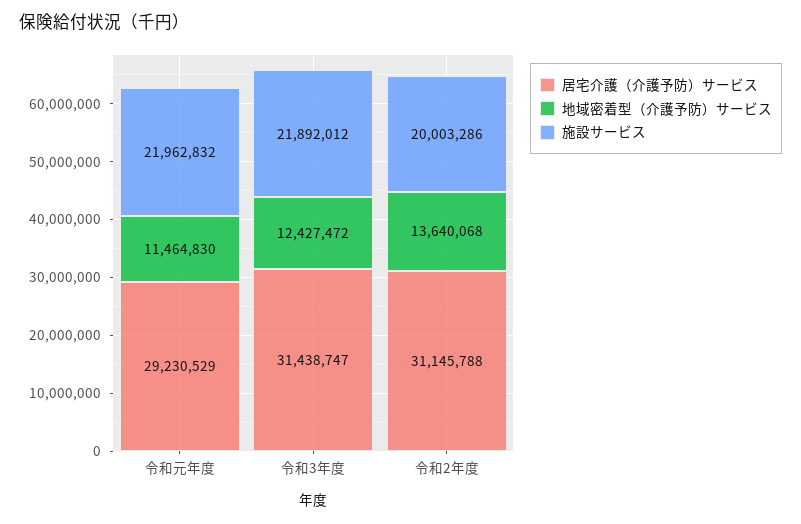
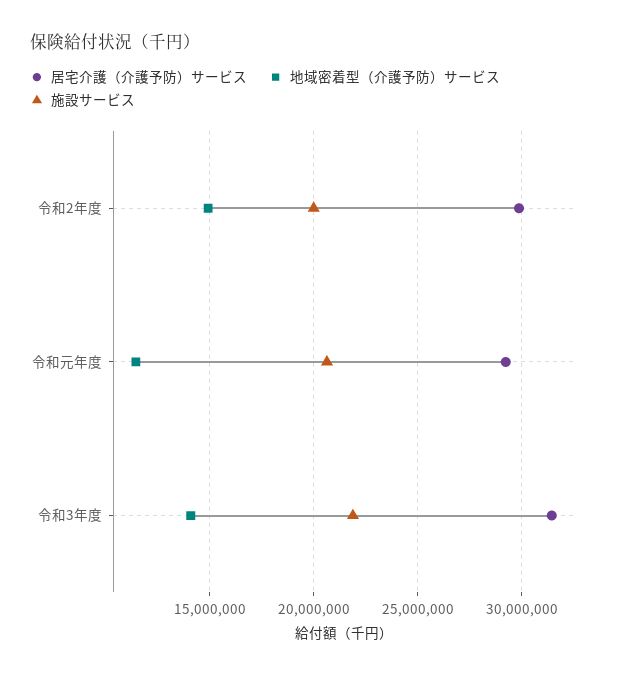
施設サービス, 令和元年度: 21962832 -> 20500000
地域密着型（介護予防）サービス, 令和3年度: 12427472 -> 14000000
居宅介護（介護予防）サービス, 令和2年度: 31145788 -> 30000000
地域密着型（介護予防）サービス, 令和2年度: 13640068 -> 15000000

